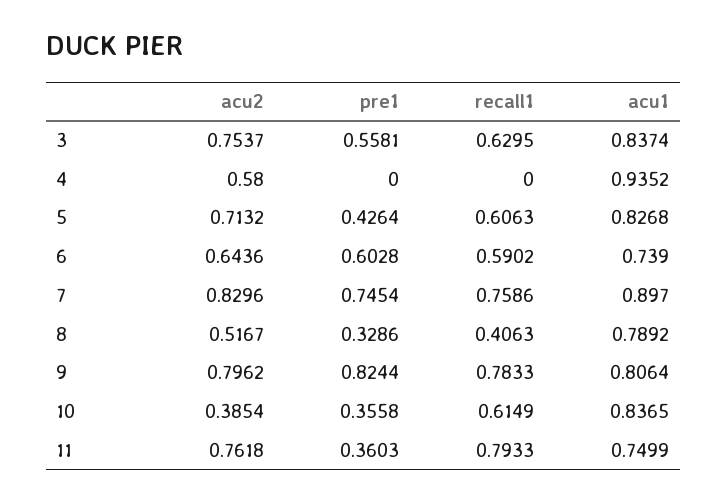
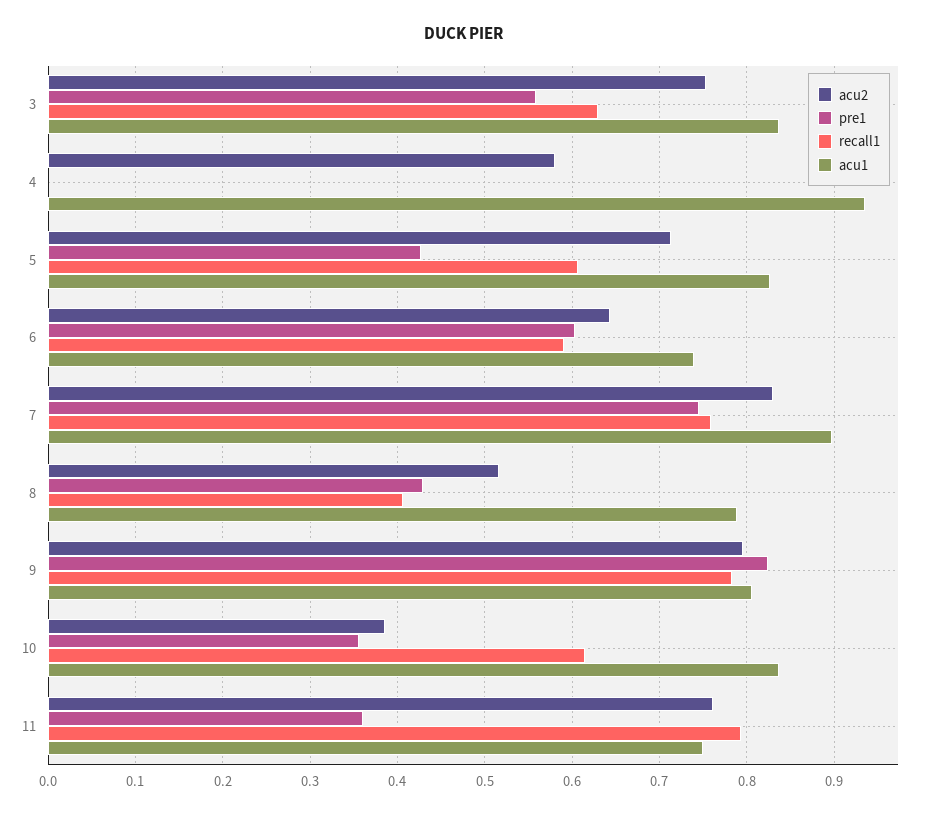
pre1, 8: 0.3286 -> 0.43

